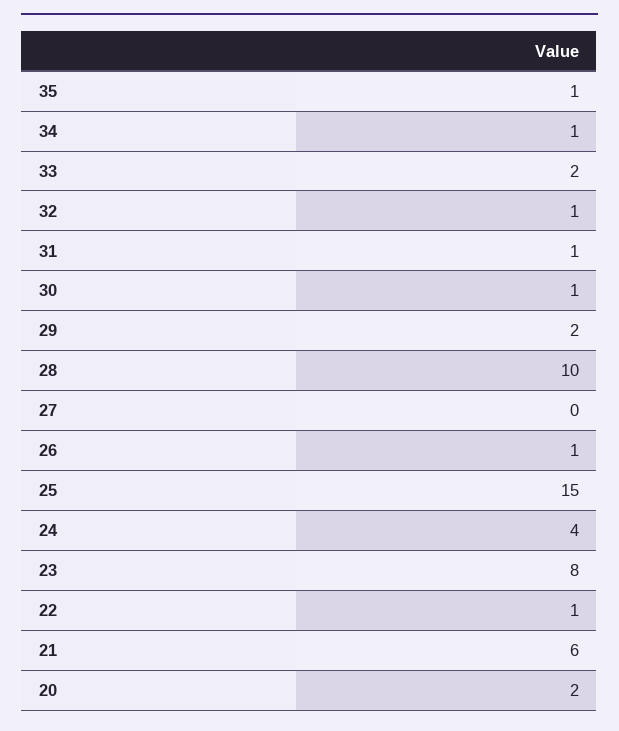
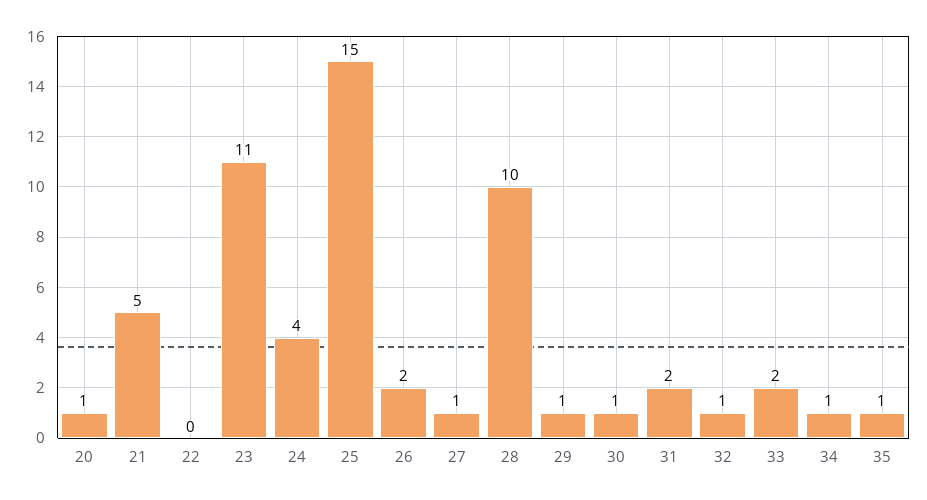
31: 1 -> 2
29: 2 -> 1
27: 0 -> 1
26: 1 -> 2
23: 8 -> 11
22: 1 -> 0
21: 6 -> 5
20: 2 -> 1

